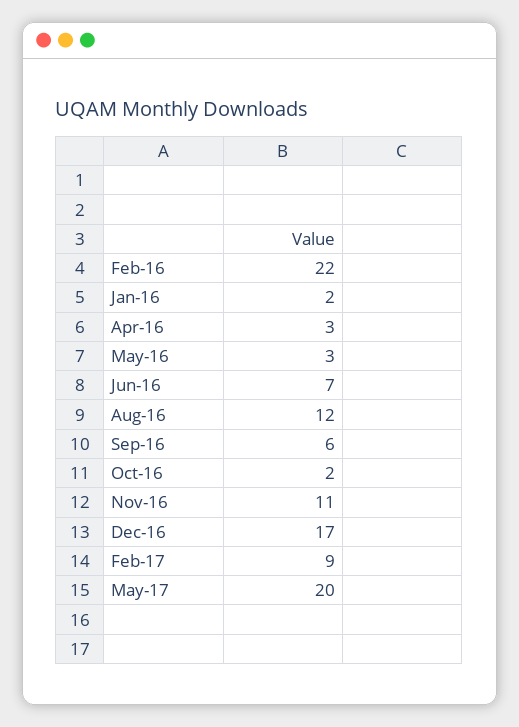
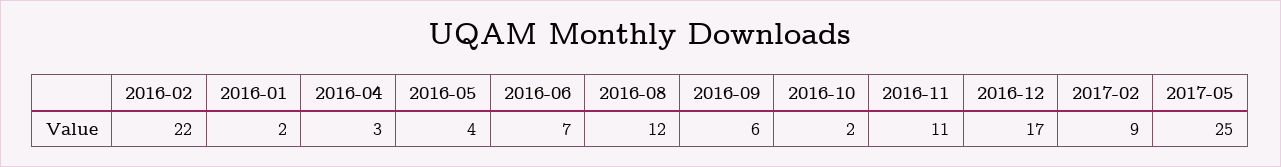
May-16: 3 -> 4
May-17: 20 -> 25

